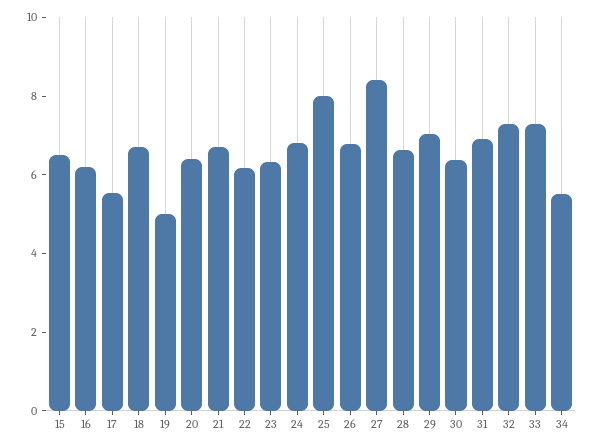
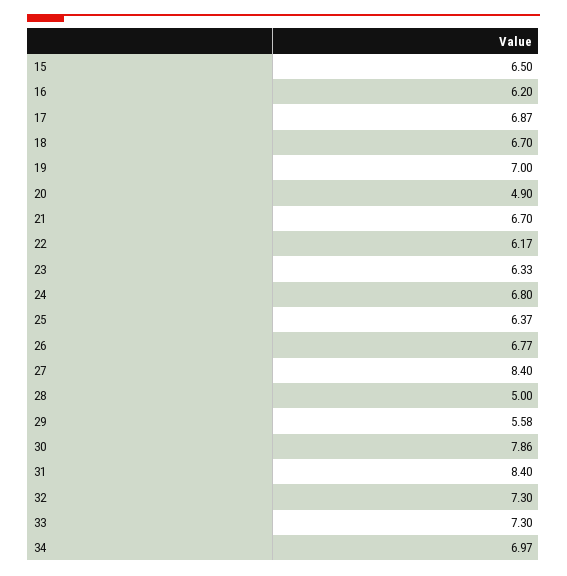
17: 5.5 -> 6.87
19: 5 -> 7
20: 6.5 -> 4.9
25: 8 -> 6.37
28: 6.5 -> 5
29: 7 -> 5.58
30: 6.5 -> 7.86
31: 7 -> 8.4
34: 5.5 -> 6.97

